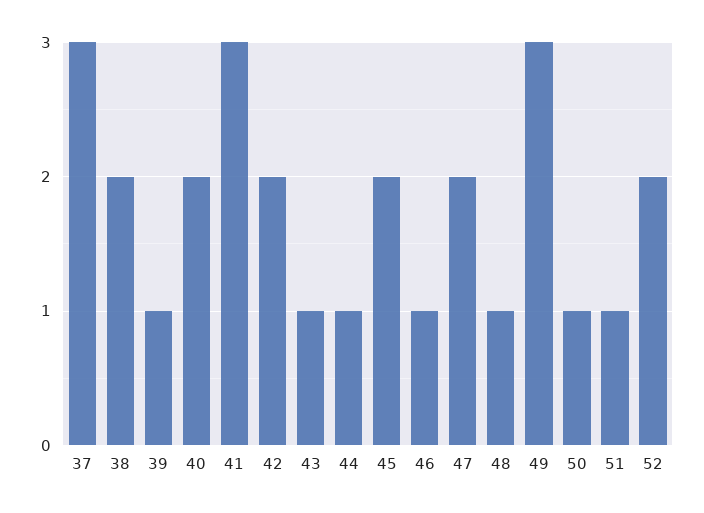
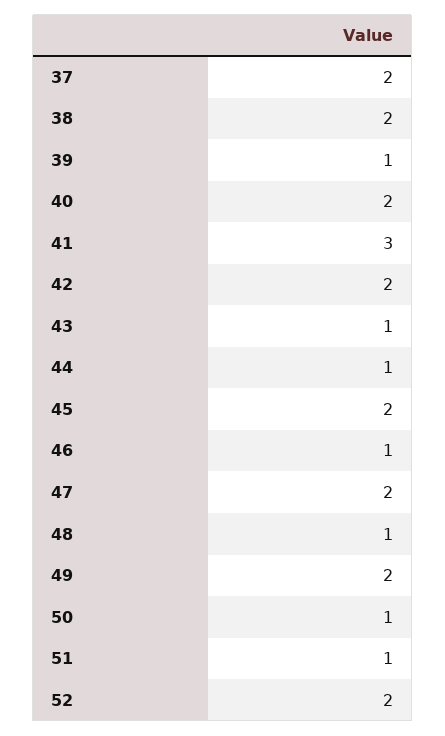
37: 3 -> 2
49: 3 -> 2

